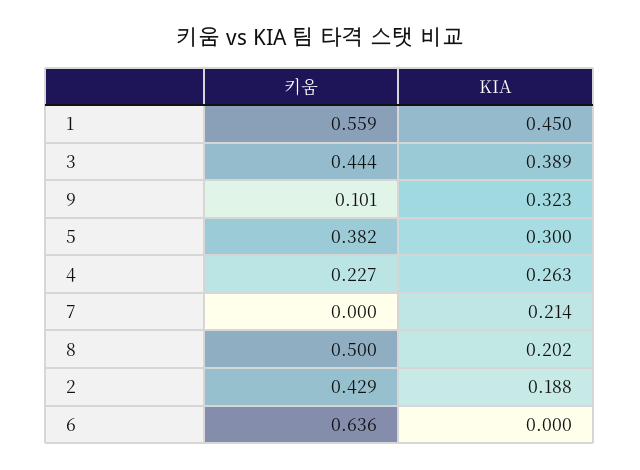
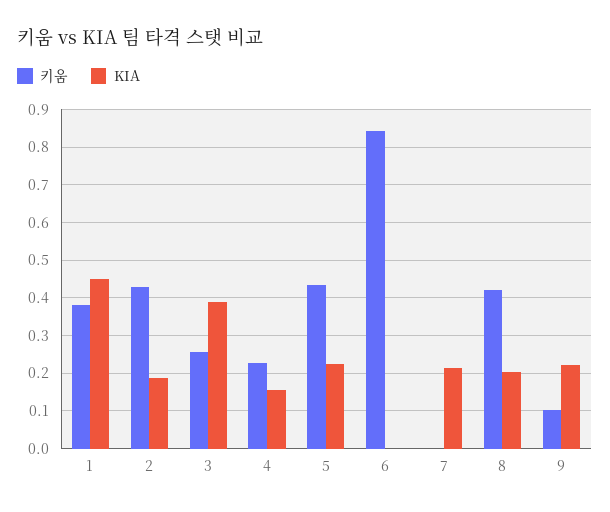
키움, 1: 0.559 -> 0.38
키움, 3: 0.444 -> 0.26
KIA, 9: 0.323 -> 0.22
키움, 5: 0.382 -> 0.44
KIA, 5: 0.3 -> 0.22
KIA, 4: 0.263 -> 0.16
키움, 8: 0.5 -> 0.42
키움, 6: 0.636 -> 0.84

